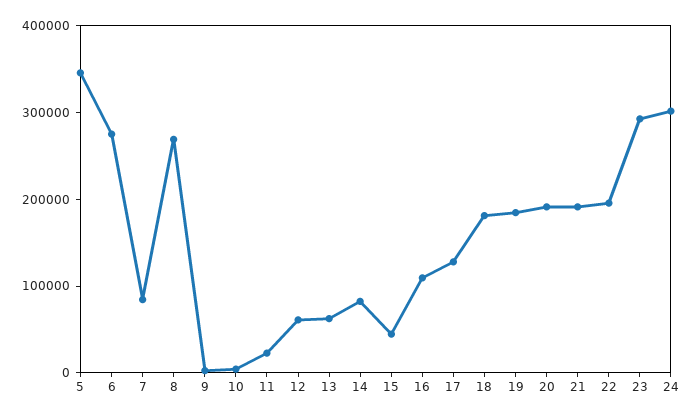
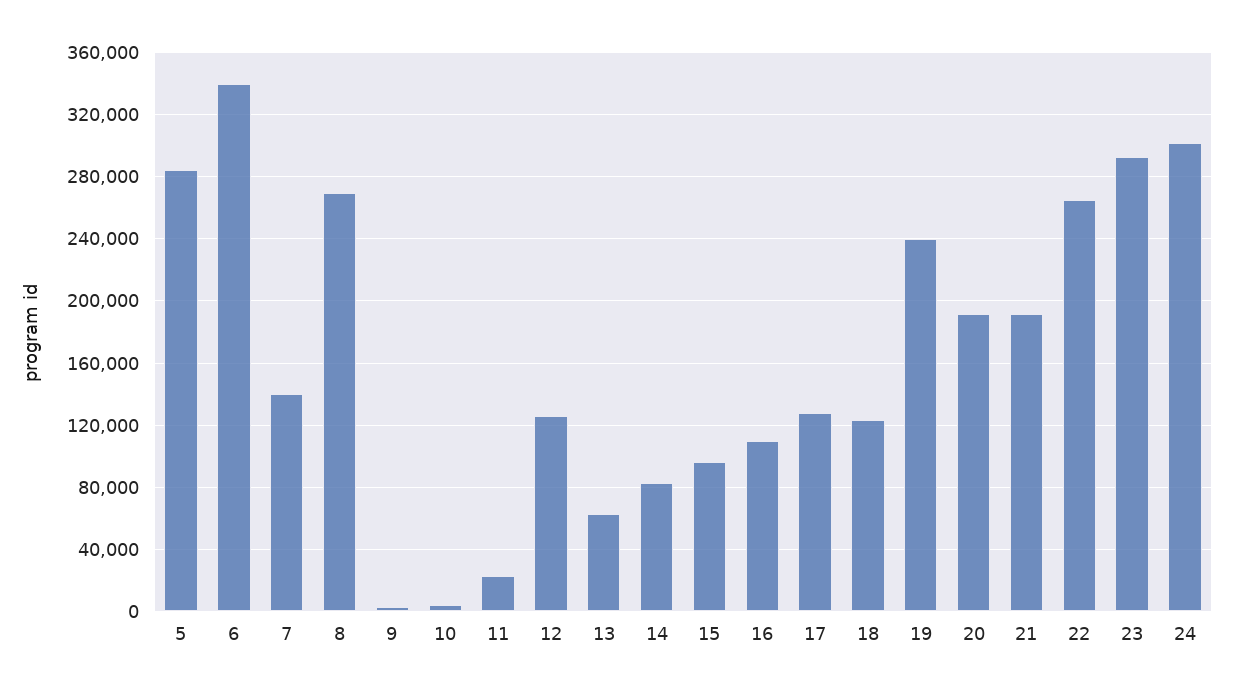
5: 340000 -> 285000
6: 280000 -> 340000
7: 80000 -> 140000
12: 60000 -> 125000
15: 40000 -> 95000
18: 180000 -> 125000
19: 180000 -> 240000
22: 200000 -> 265000

